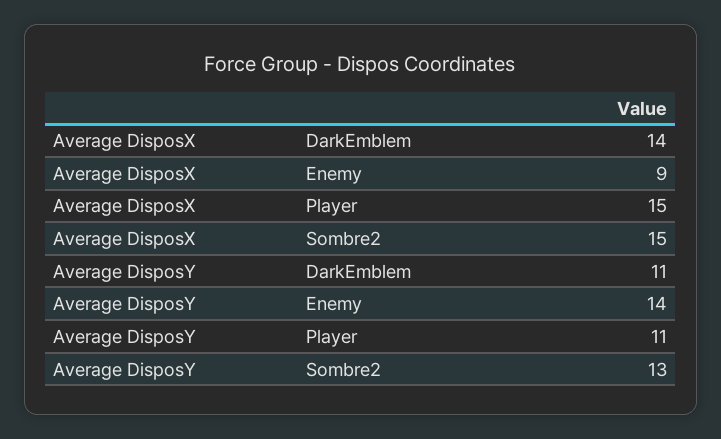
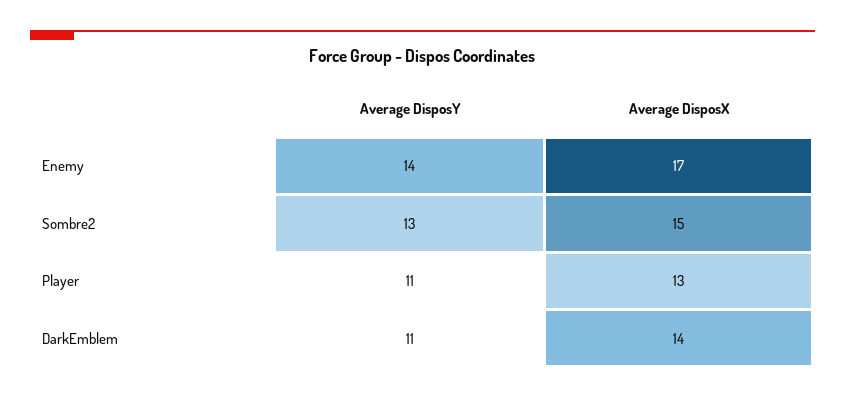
Average DisposX, Enemy: 9 -> 17
Average DisposX, Player: 15 -> 13

